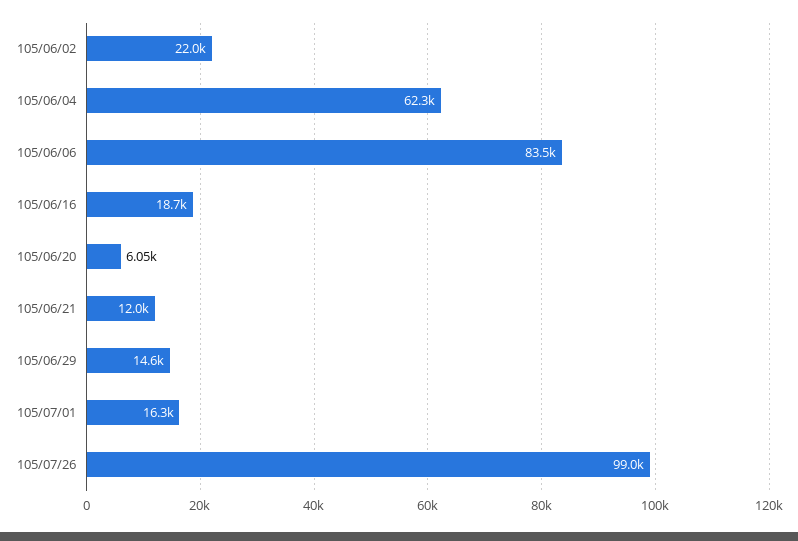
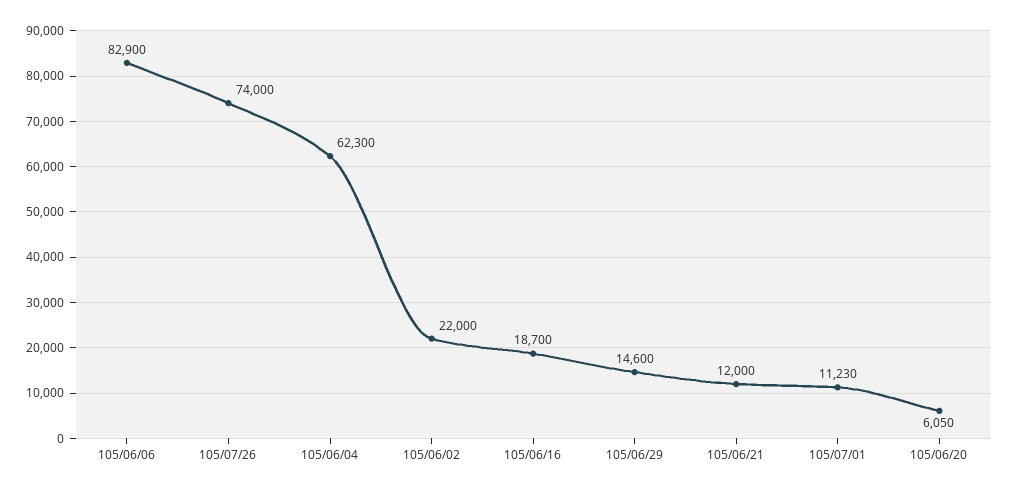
105/06/06: 83500 -> 82900
105/07/01: 16300 -> 11230
105/07/26: 99000 -> 74000

